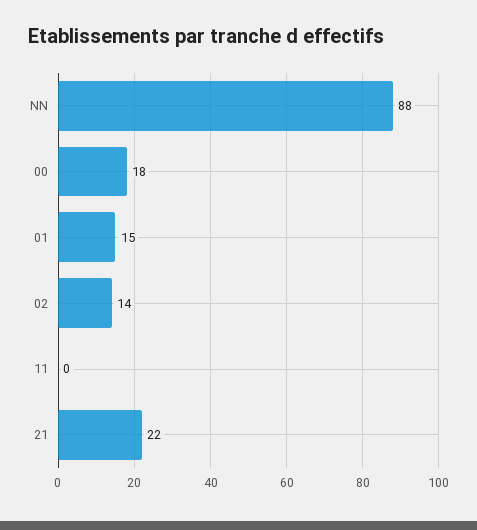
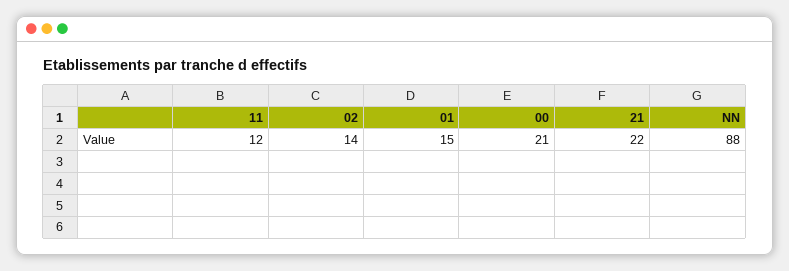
00: 18 -> 21
11: 0 -> 12

